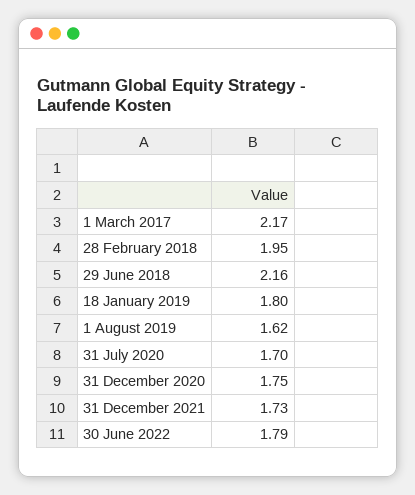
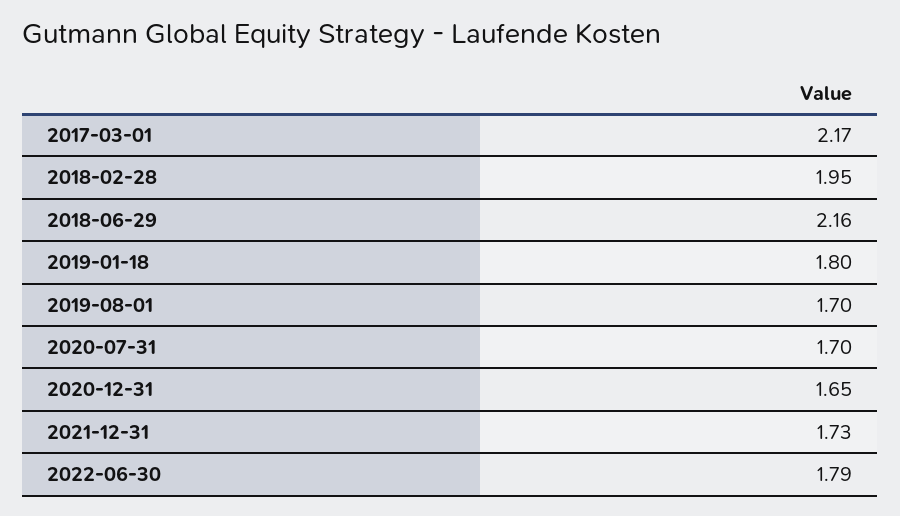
1 August 2019: 1.62 -> 1.7
31 December 2020: 1.75 -> 1.65

